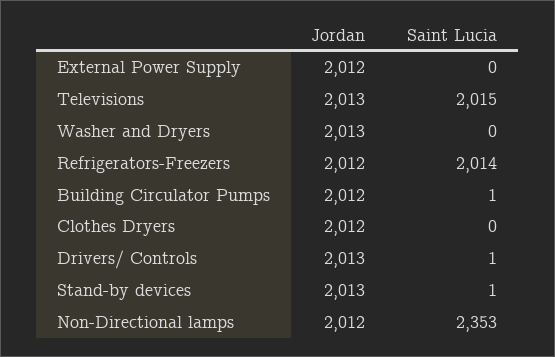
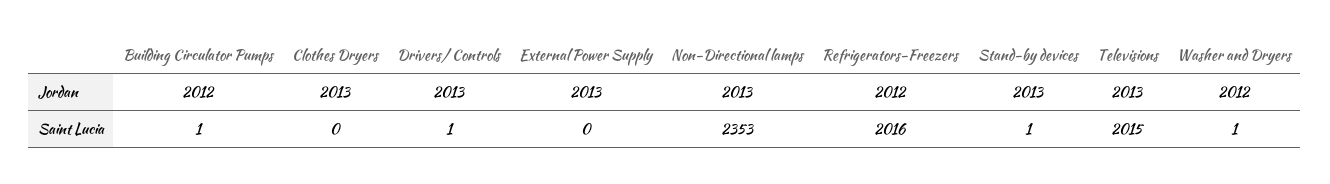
Jordan, External Power Supply: 2012 -> 2013
Jordan, Washer and Dryers: 2013 -> 2012
Saint Lucia, Washer and Dryers: 0 -> 1
Saint Lucia, Refrigerators-Freezers: 2014 -> 2016
Jordan, Clothes Dryers: 2012 -> 2013
Jordan, Non-Directional lamps: 2012 -> 2013

